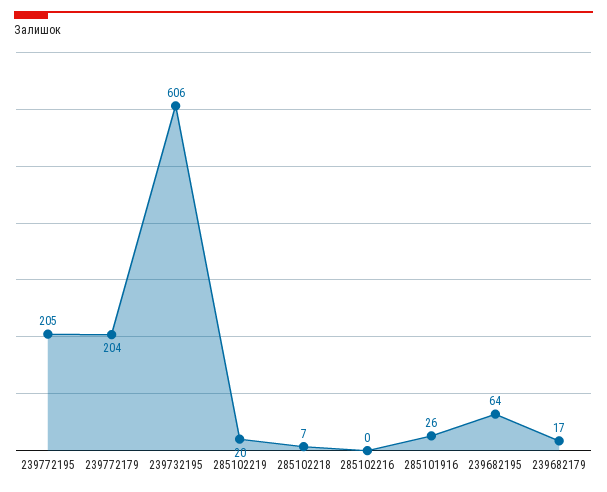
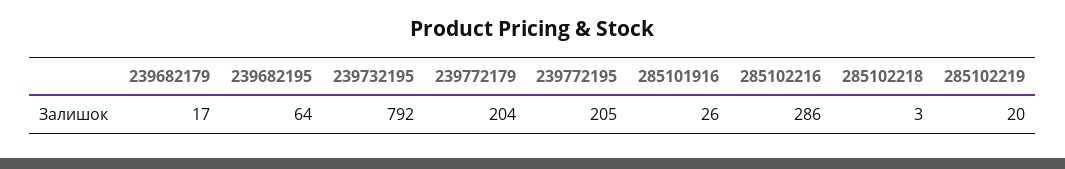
239732195: 606 -> 792
285102218: 7 -> 3
285102216: 0 -> 286

